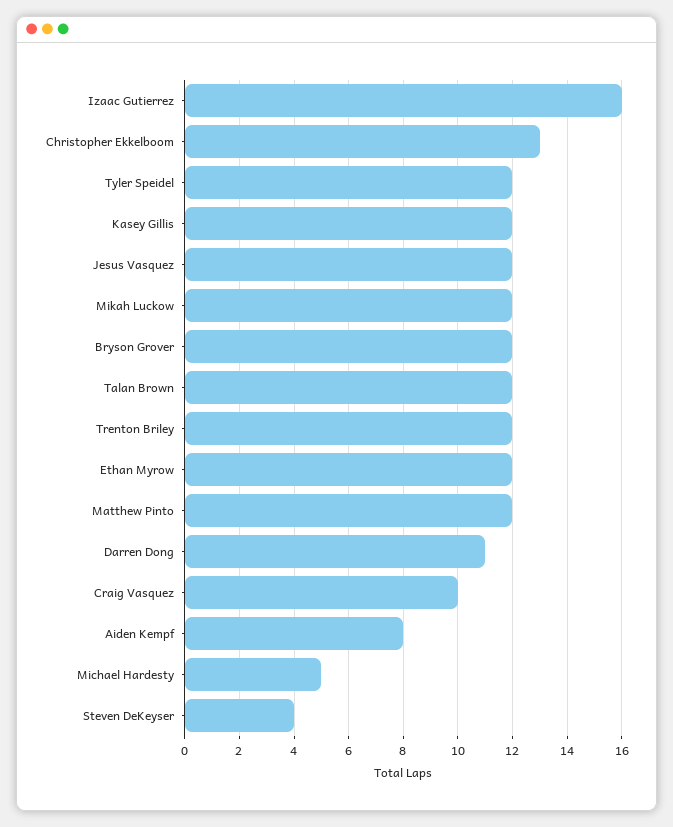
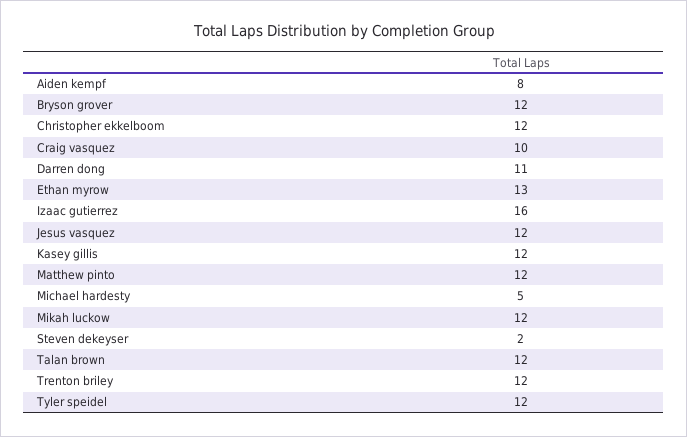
Christopher Ekkelboom: 13 -> 12
Ethan Myrow: 12 -> 13
Steven DeKeyser: 4 -> 2

